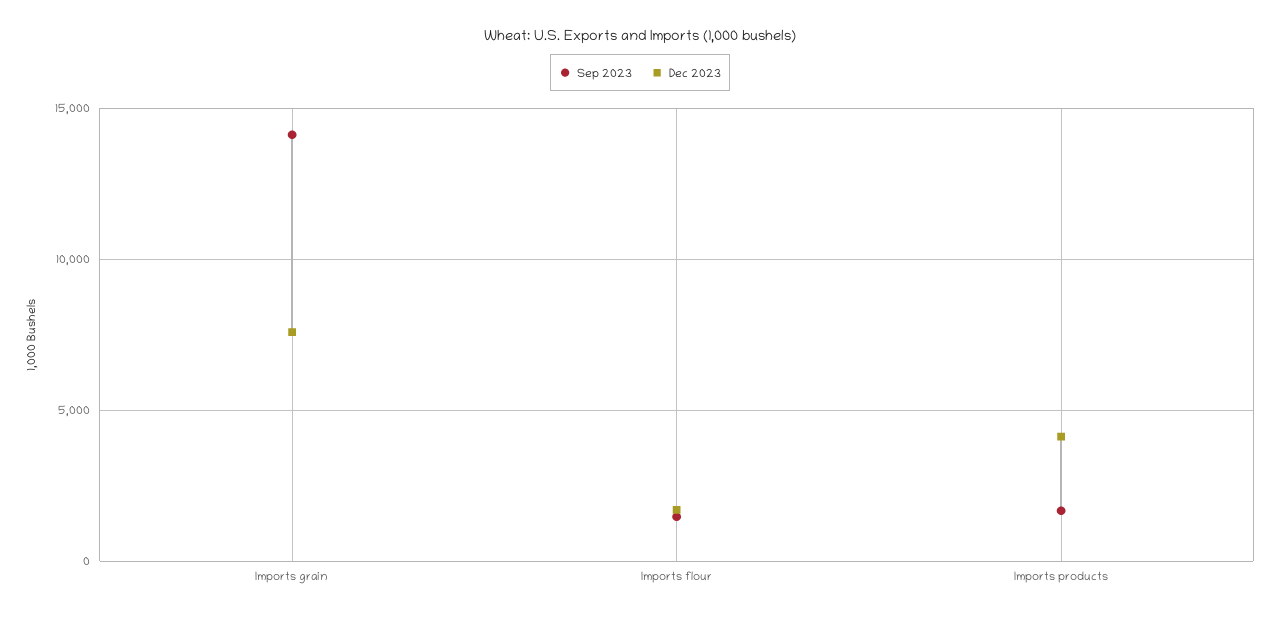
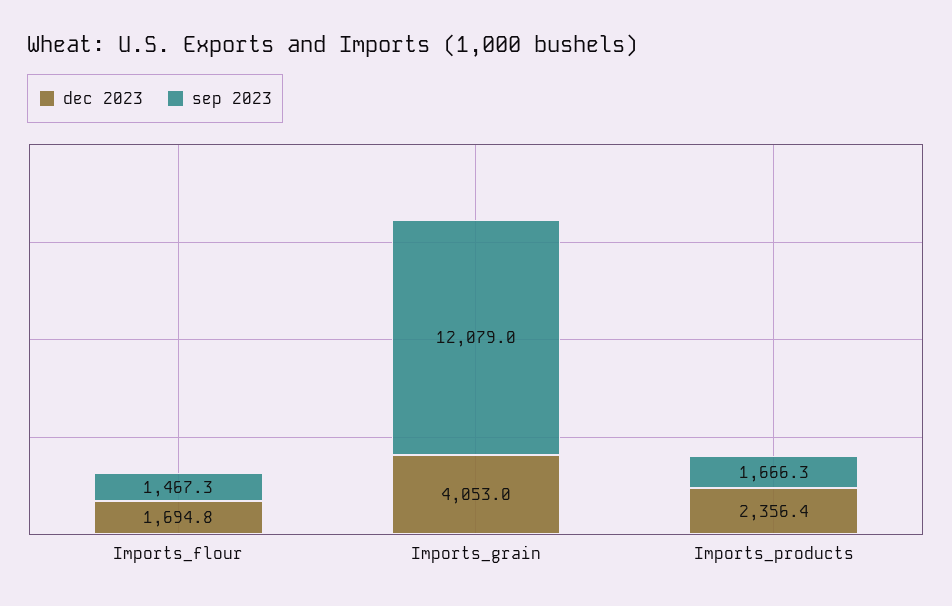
Sep 2023, Imports grain: 14000 -> 12079
Dec 2023, Imports grain: 7500 -> 4053
Dec 2023, Imports products: 4000 -> 2356.4

